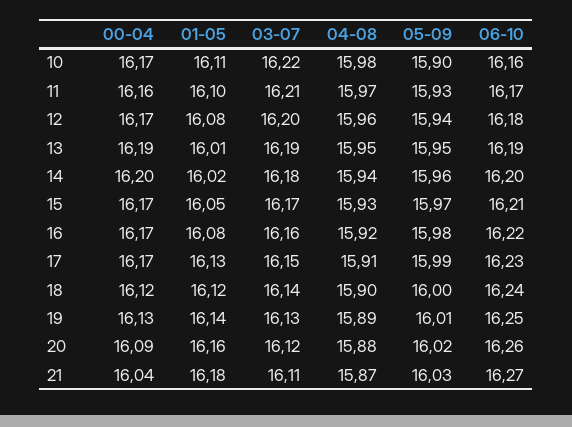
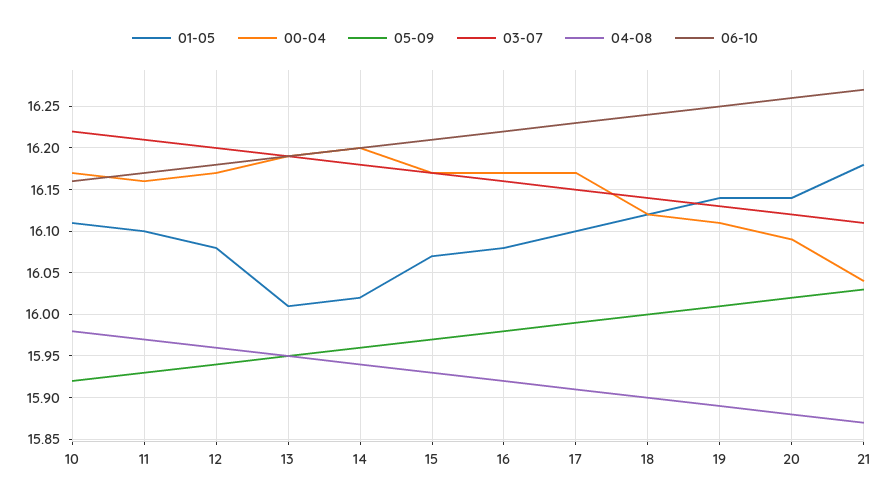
05-09, 10: 15.9 -> 15.92
01-05, 15: 16.05 -> 16.07
01-05, 17: 16.13 -> 16.1
00-04, 19: 16.13 -> 16.11
01-05, 20: 16.16 -> 16.14

